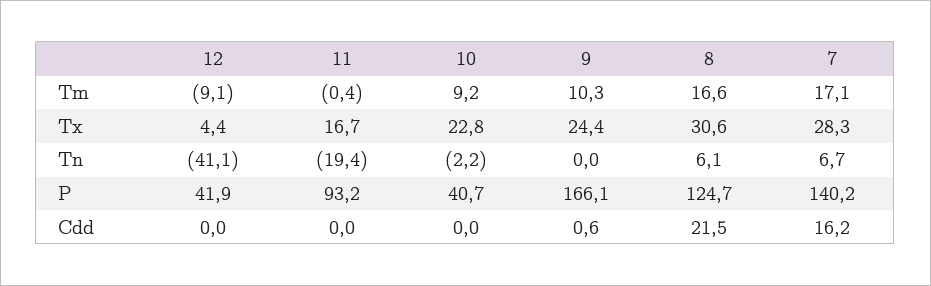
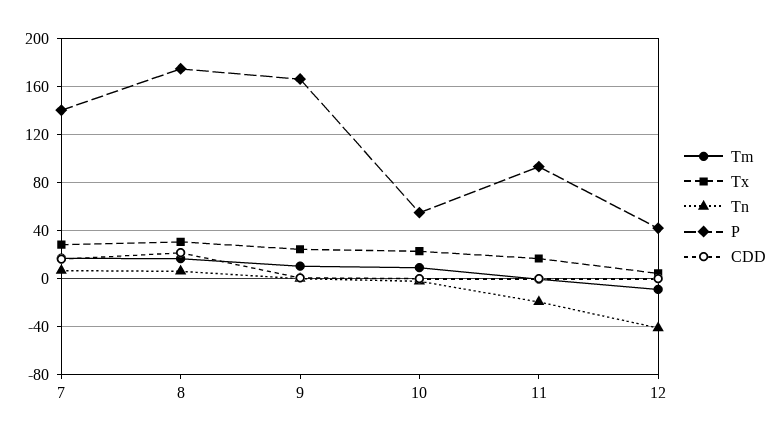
P, 10: 40.7 -> 55
P, 8: 124.7 -> 175

